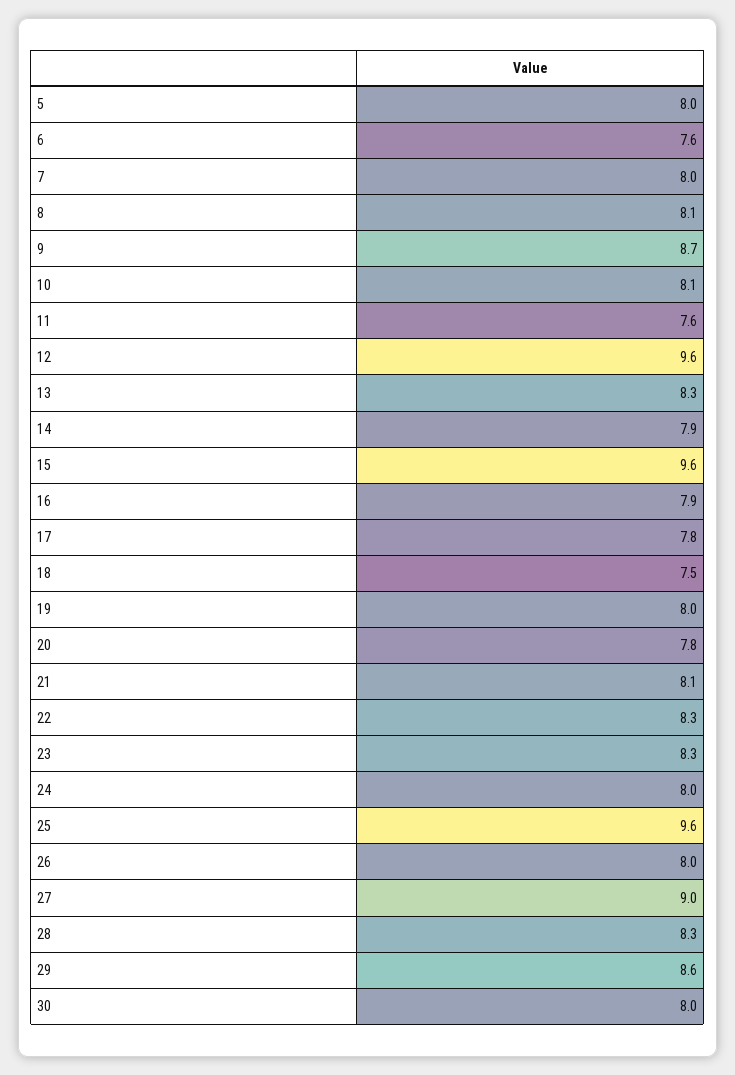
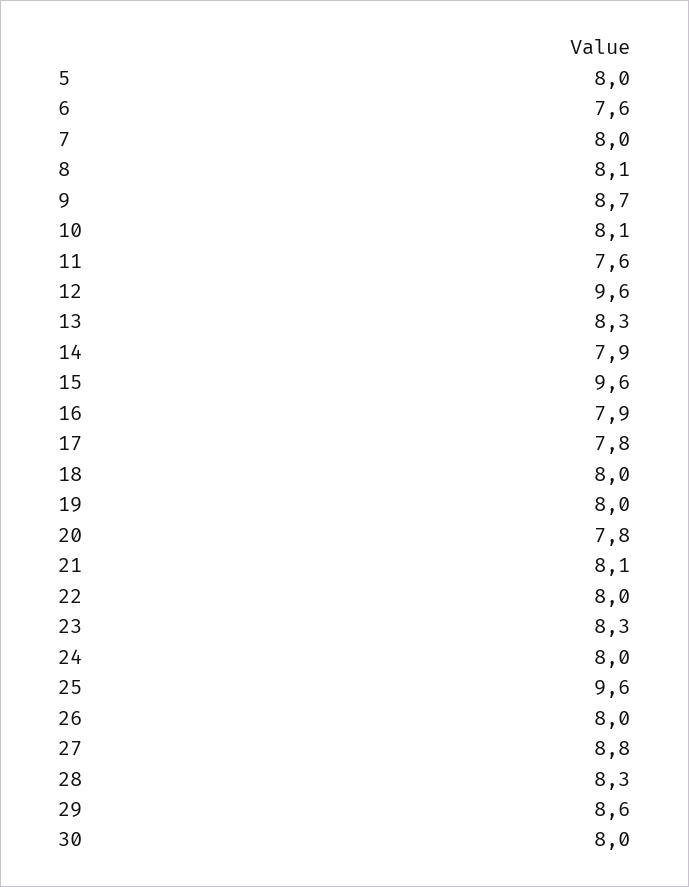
18: 7.5 -> 8
22: 8.3 -> 8
27: 9 -> 8.8

